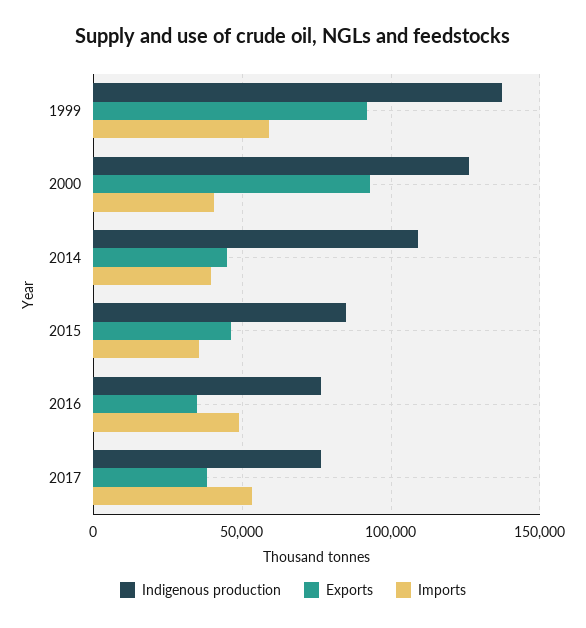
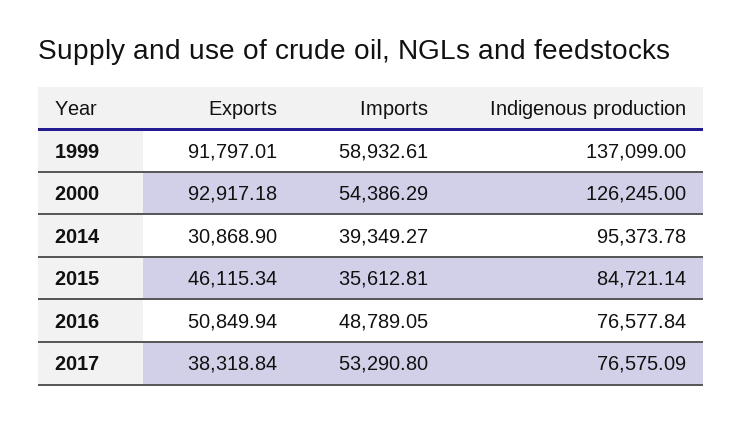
Imports, 2000: 40000 -> 54386.29
Indigenous production, 2014: 110000 -> 95373.78
Exports, 2014: 45000 -> 30868.9
Exports, 2016: 35000 -> 50849.94

